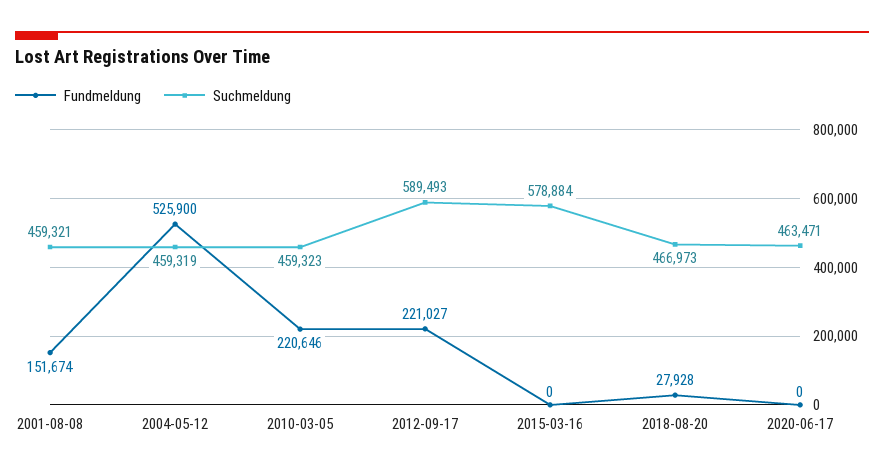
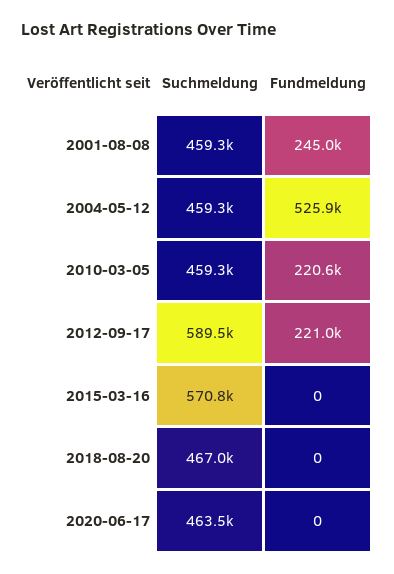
Fundmeldung, 2001-08-08: 151674 -> 245000
Suchmeldung, 2015-03-16: 578884 -> 570800
Fundmeldung, 2018-08-20: 27928 -> 0

